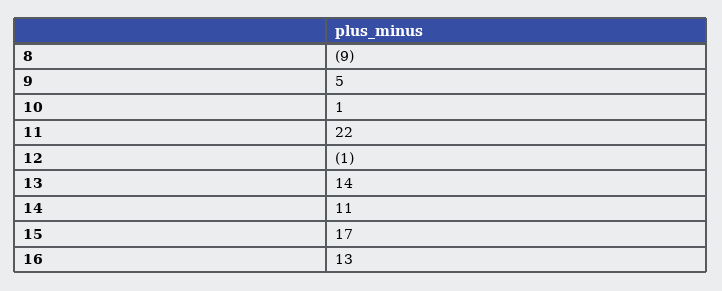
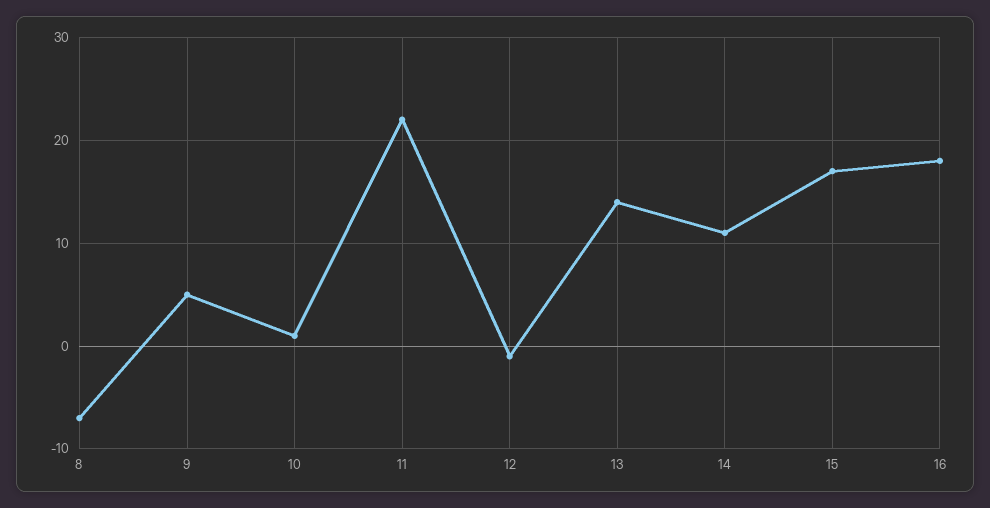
8: -9 -> -7
16: 13 -> 18

